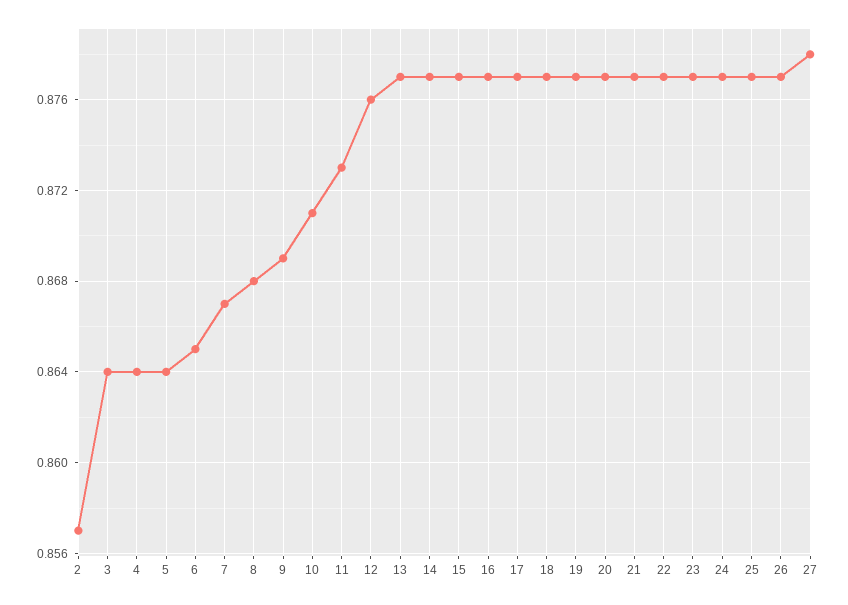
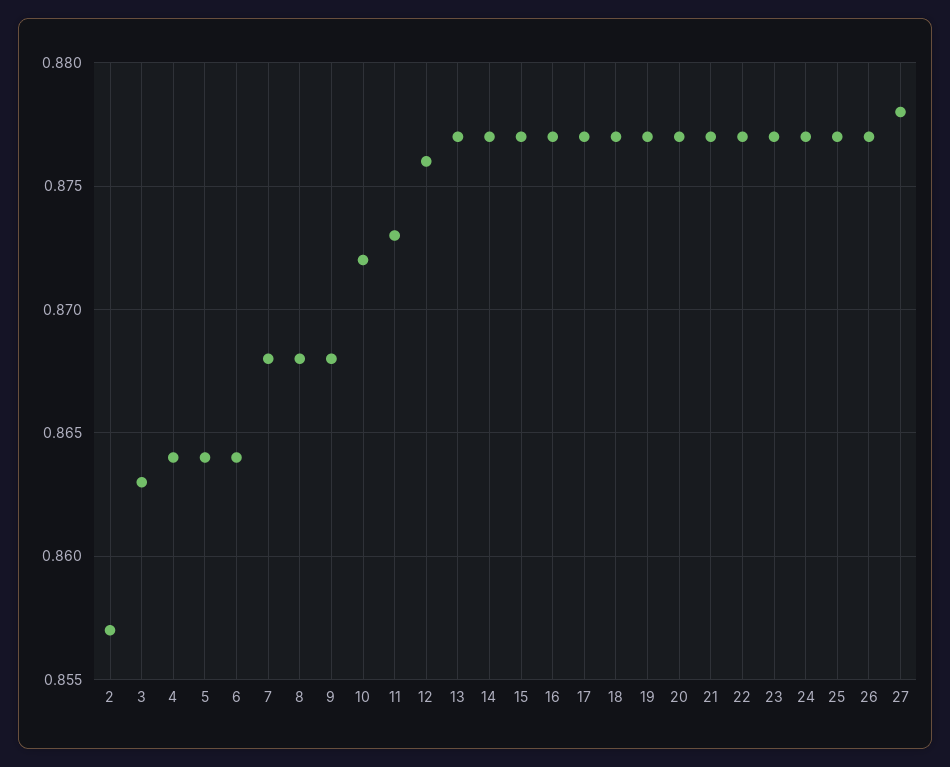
3: 0.864 -> 0.863
6: 0.865 -> 0.864
7: 0.867 -> 0.868
9: 0.869 -> 0.868
10: 0.871 -> 0.872

